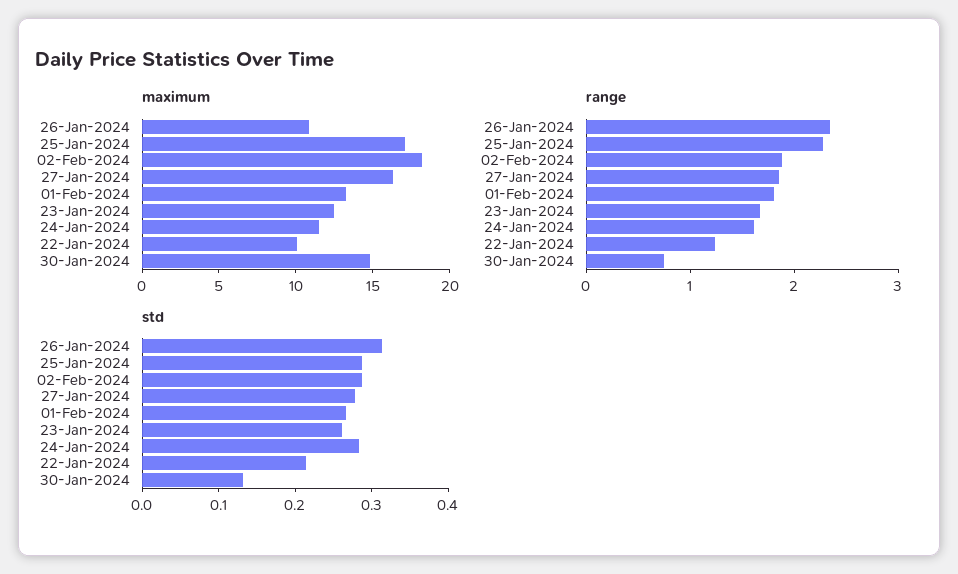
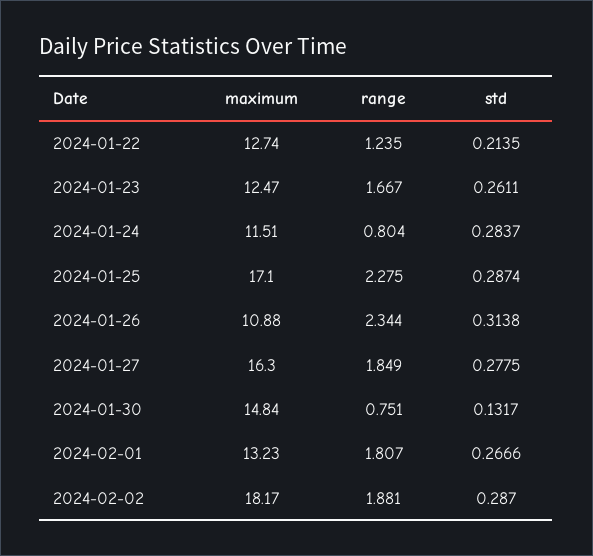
maximum, 22-Jan-2024: 10 -> 12.74
range, 24-Jan-2024: 1.6 -> 0.804

